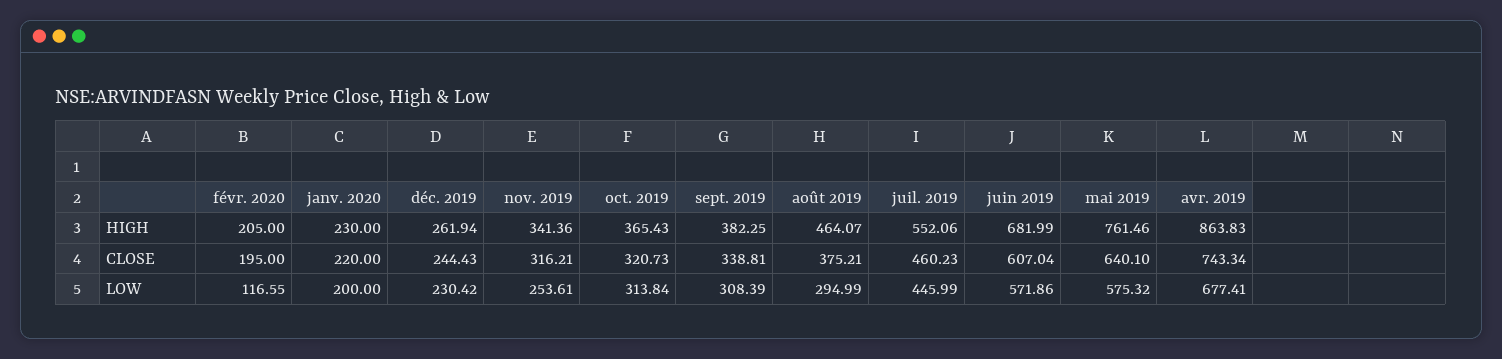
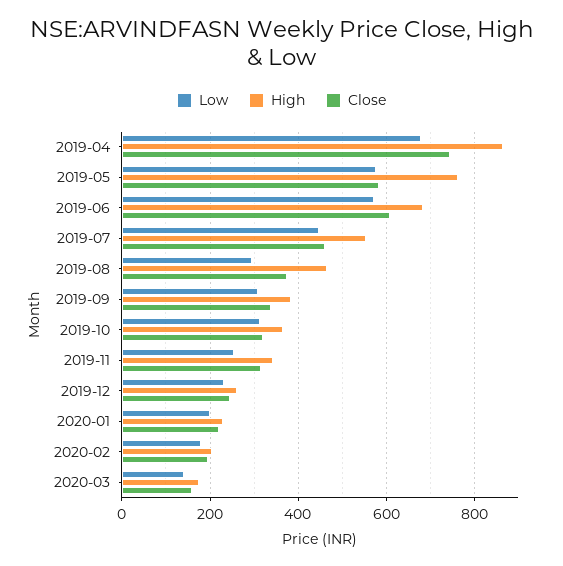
CLOSE, mai 2019: 640.1 -> 580
LOW, févr. 2020: 116.55 -> 180
LOW, 2020-03: none -> 140
HIGH, 2020-03: none -> 180
CLOSE, 2020-03: none -> 160

